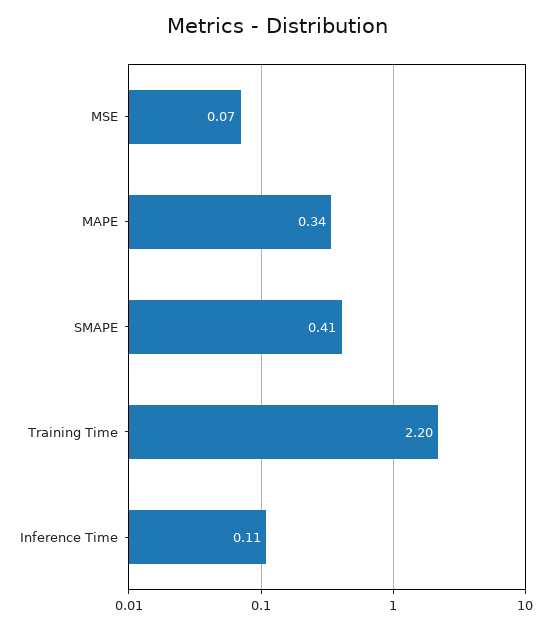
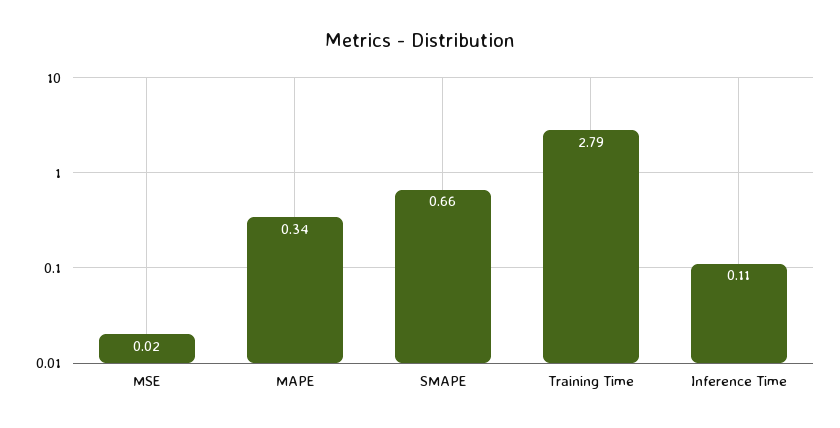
MSE: 0.07 -> 0.02
SMAPE: 0.41 -> 0.66
Training Time: 2.2 -> 2.79

